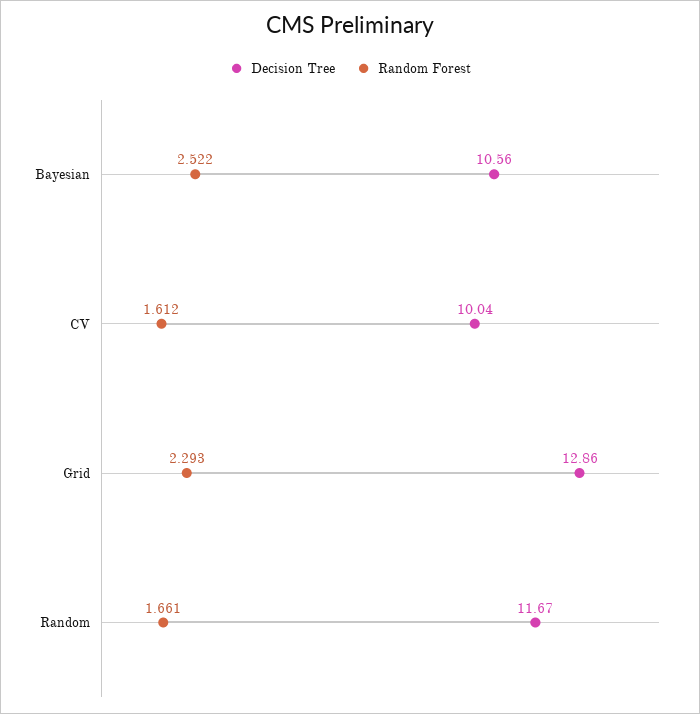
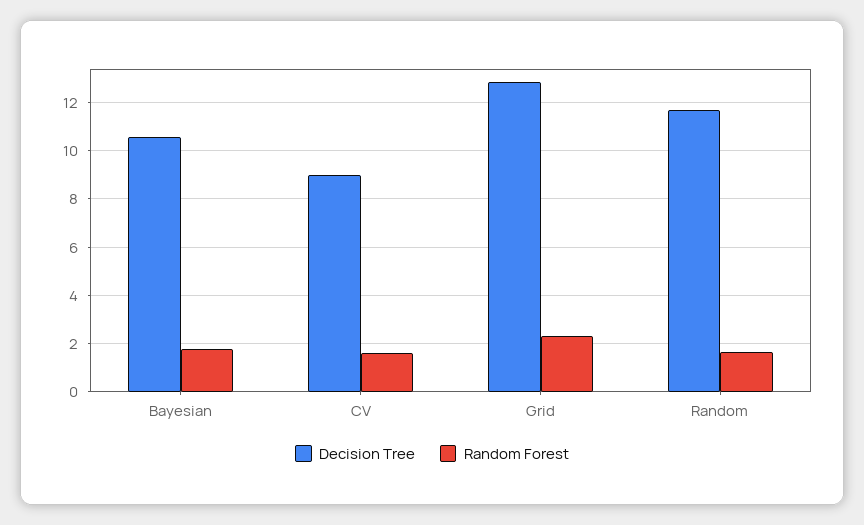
Random Forest, Bayesian: 2.522 -> 1.75
Decision Tree, CV: 10.04 -> 9

